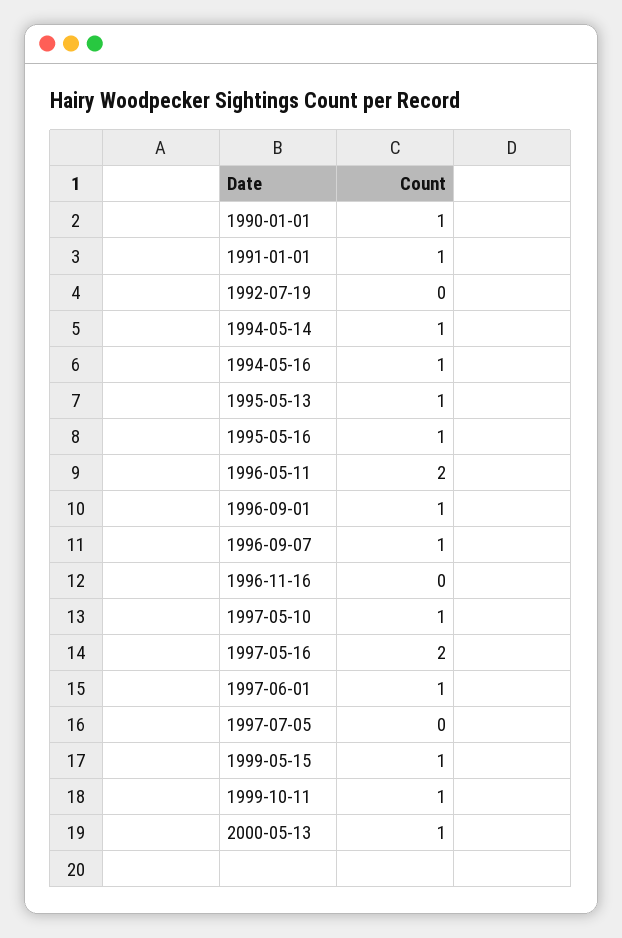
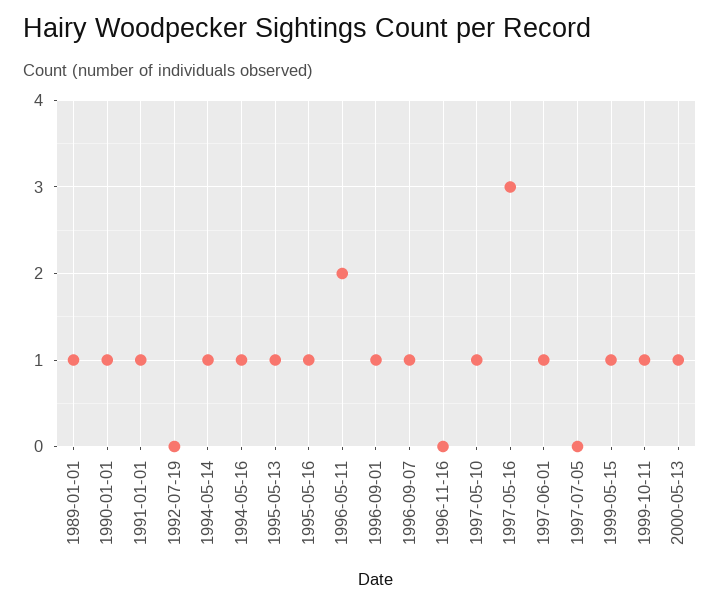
1997-05-16: 2 -> 3
1989-01-01: none -> 1

